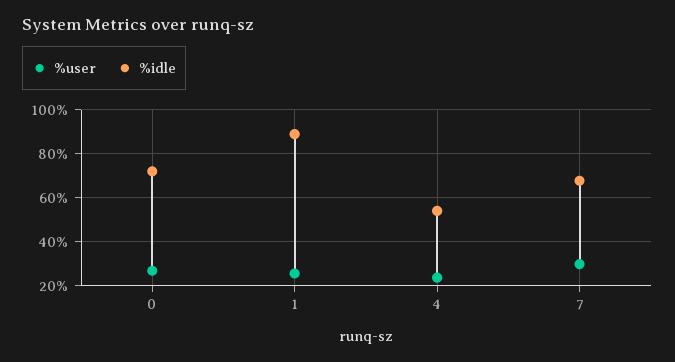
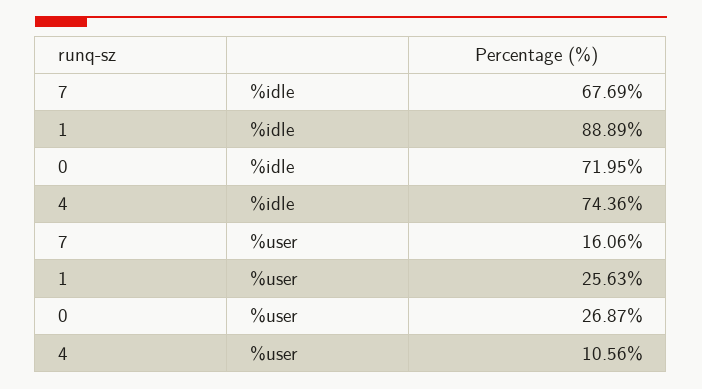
%user, 4: 25 -> 10.56
%idle, 4: 55 -> 74.36
%user, 7: 30 -> 16.06

